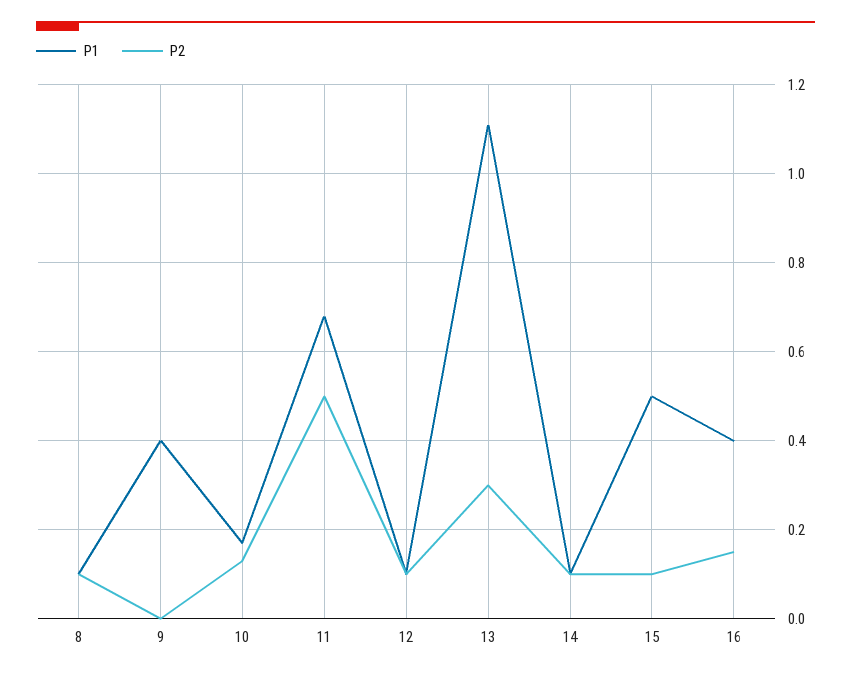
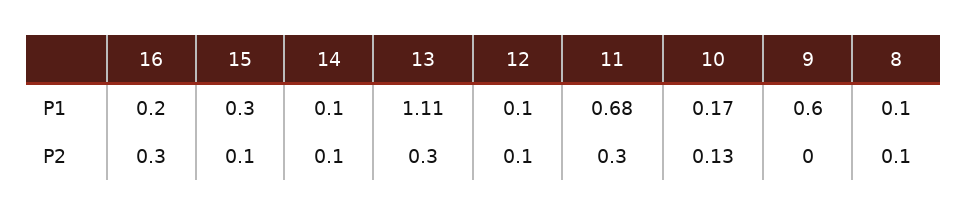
P1, 9: 0.4 -> 0.6
P2, 11: 0.5 -> 0.3
P1, 15: 0.5 -> 0.3
P1, 16: 0.4 -> 0.2
P2, 16: 0.15 -> 0.3

